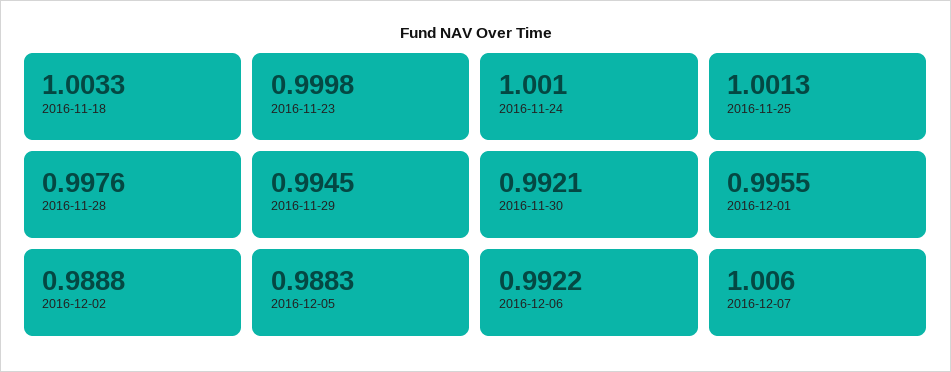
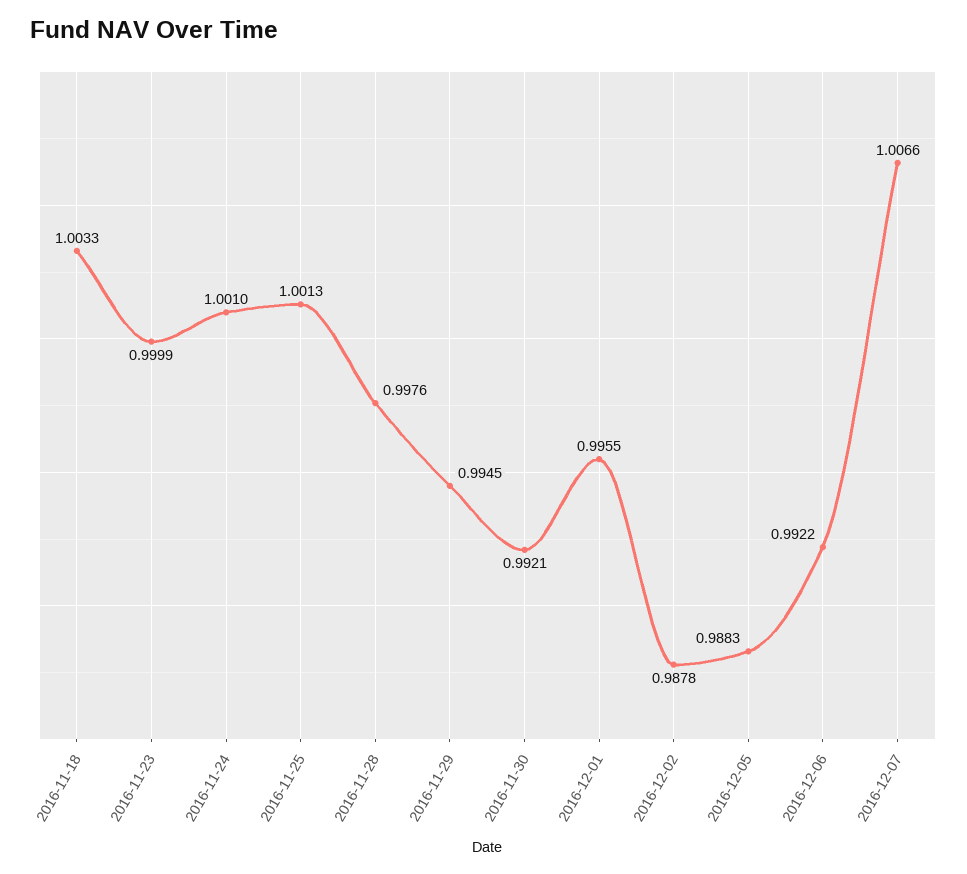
2016-11-23: 0.9998 -> 0.9999
2016-12-02: 0.9888 -> 0.9878
2016-12-07: 1.006 -> 1.0066

